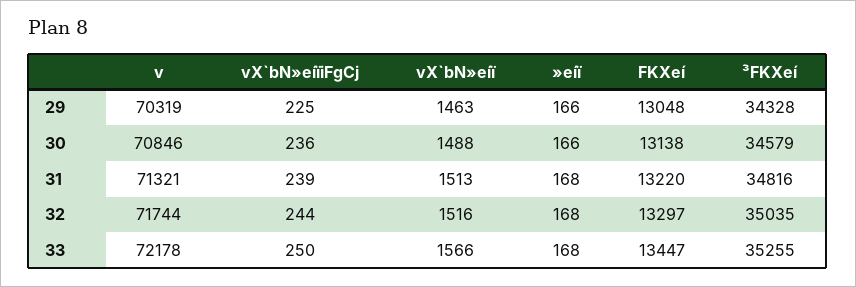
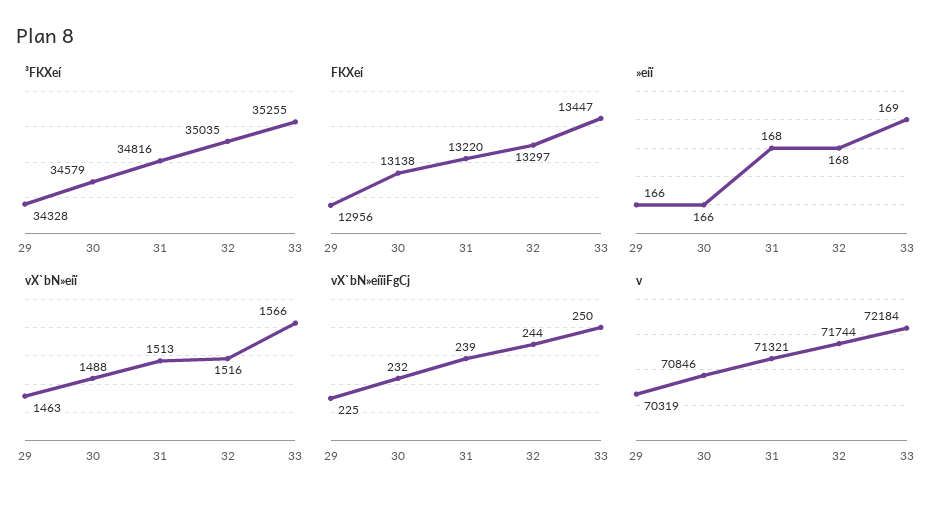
FKXeí, 29: 13048 -> 12956
vX`bN»eíïiFgCj, 30: 236 -> 232
v, 33: 72178 -> 72184
»eíï, 33: 168 -> 169

